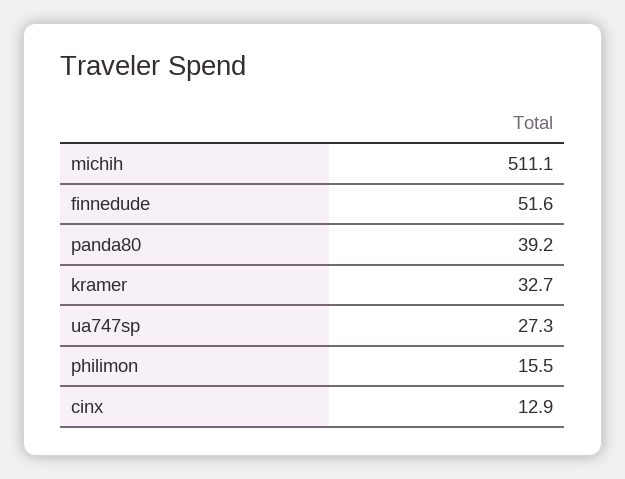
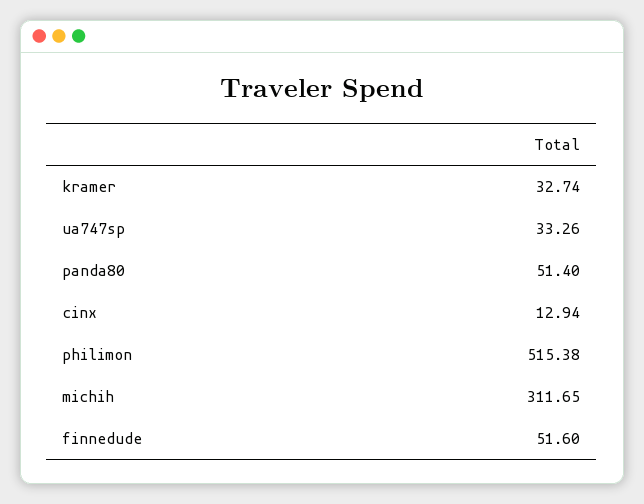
michih: 511.1 -> 311.65
panda80: 39.2 -> 51.4
ua747sp: 27.3 -> 33.26
philimon: 15.5 -> 515.38

